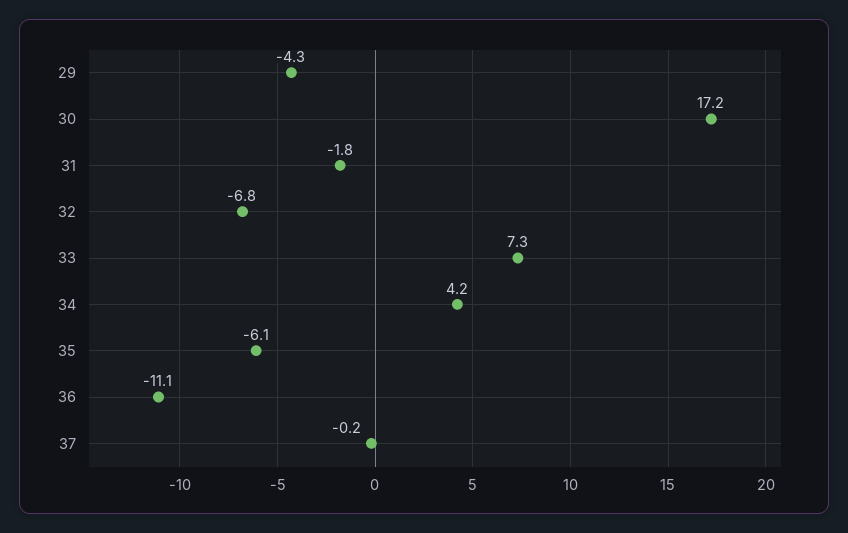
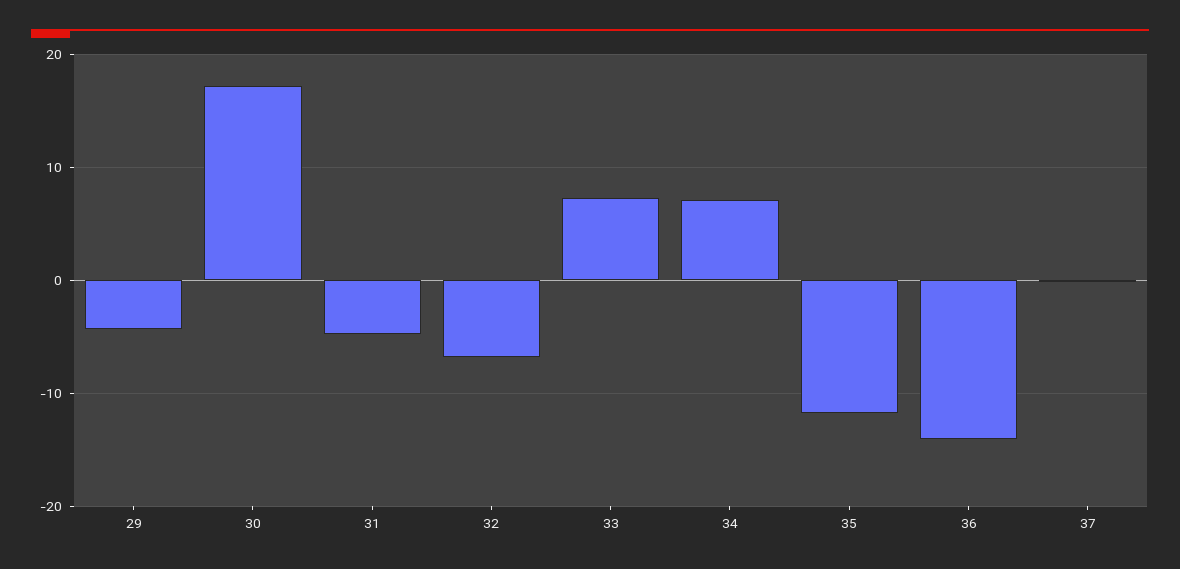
31: -1.8 -> -5
34: 4.2 -> 7
35: -6.1 -> -12
36: -11.1 -> -14

